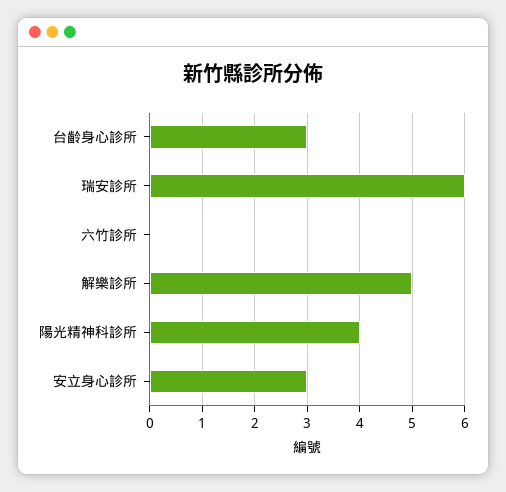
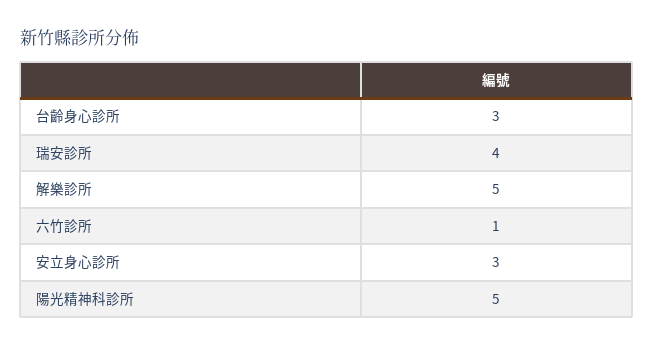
瑞安診所: 6 -> 4
六竹診所: 0 -> 1
陽光精神科診所: 4 -> 5

